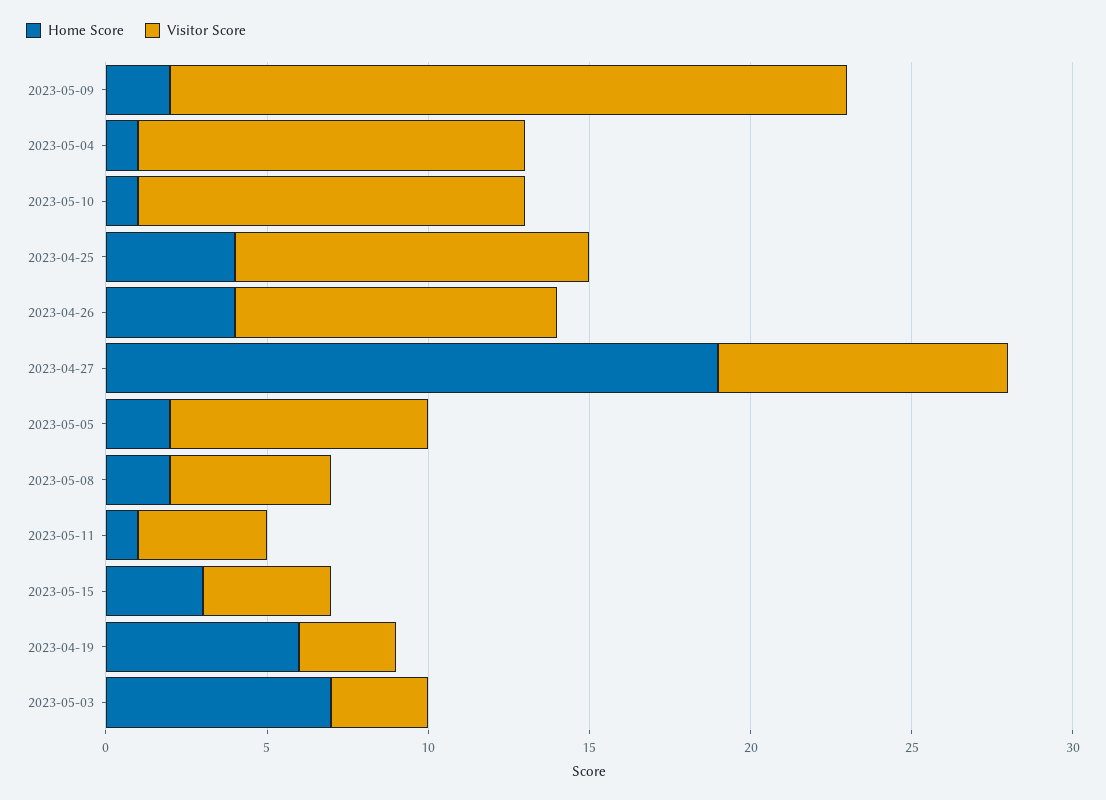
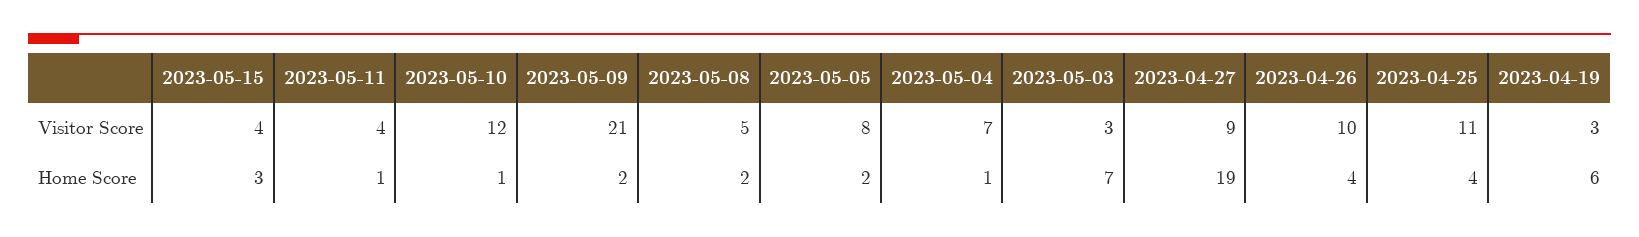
Visitor Score, 2023-05-04: 12 -> 7

